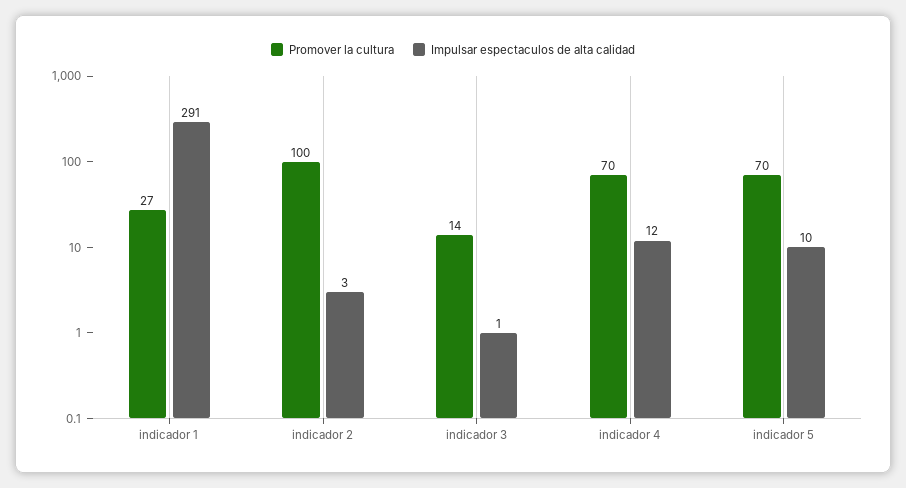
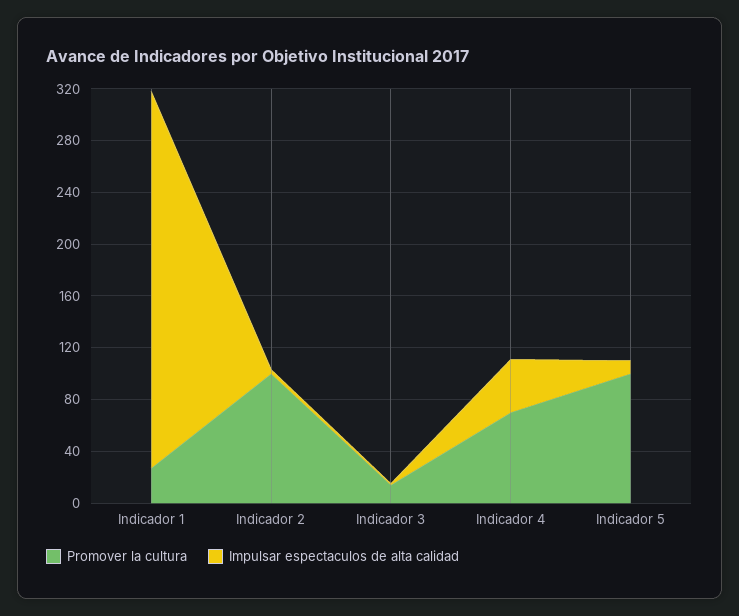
Impulsar espectaculos de alta calidad, indicador 4: 12 -> 40
Promover la cultura, indicador 5: 70 -> 100

